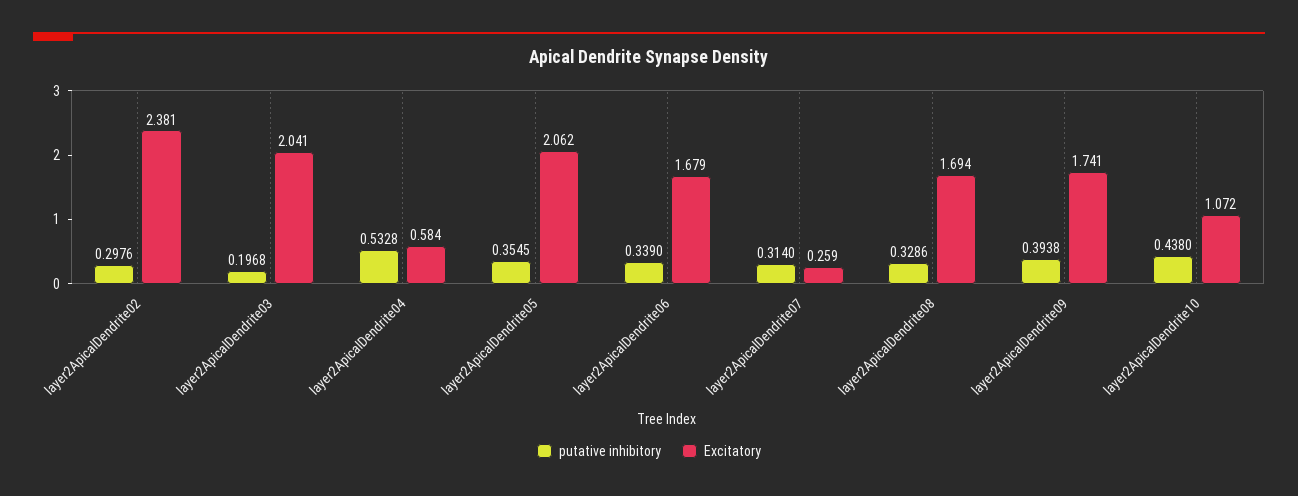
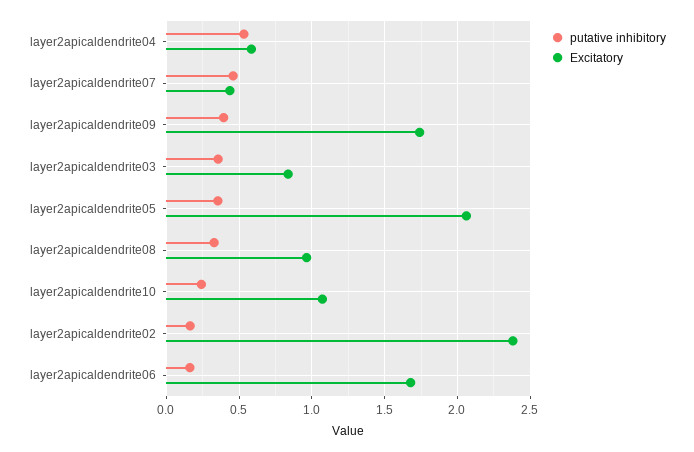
putative inhibitory, layer2ApicalDendrite02: 0.2976 -> 0.15
putative inhibitory, layer2ApicalDendrite03: 0.1968 -> 0.35
Excitatory, layer2ApicalDendrite03: 2.041 -> 0.85
putative inhibitory, layer2ApicalDendrite06: 0.339 -> 0.15
putative inhibitory, layer2ApicalDendrite07: 0.314 -> 0.45
Excitatory, layer2ApicalDendrite07: 0.259 -> 0.45
Excitatory, layer2ApicalDendrite08: 1.694 -> 0.95
putative inhibitory, layer2ApicalDendrite10: 0.438 -> 0.25

